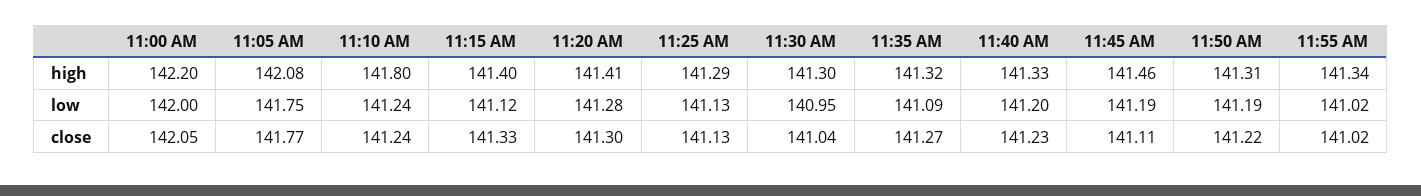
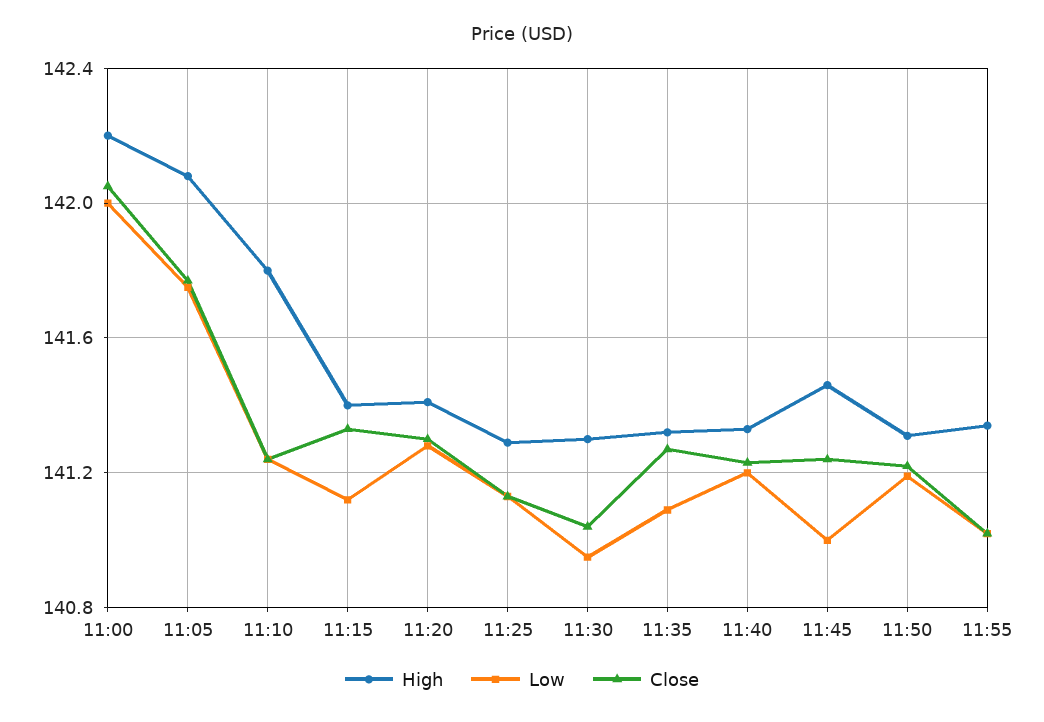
low, 11:45 AM: 141.19 -> 141
close, 11:45 AM: 141.11 -> 141.25

